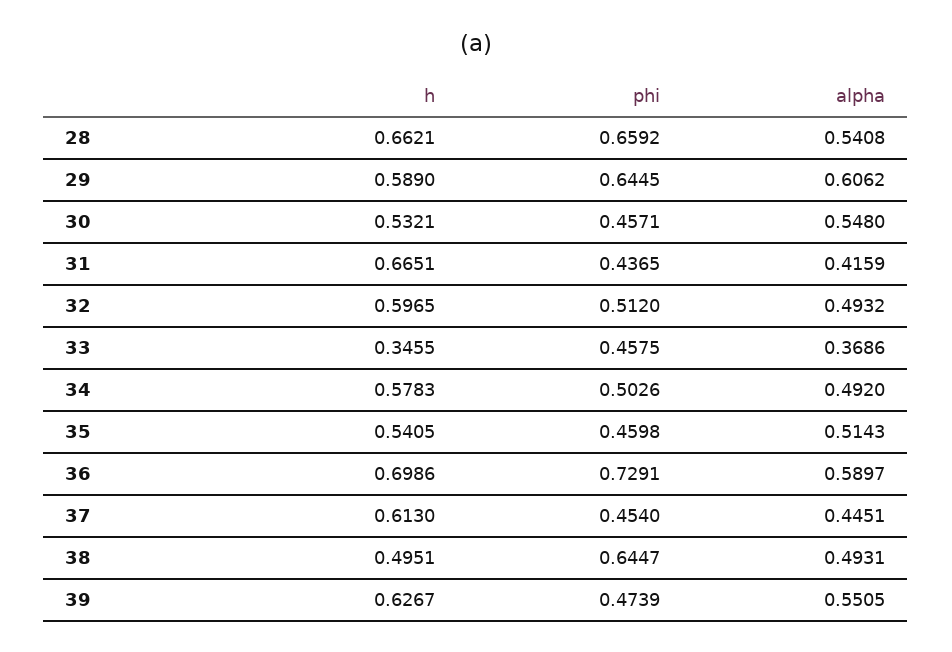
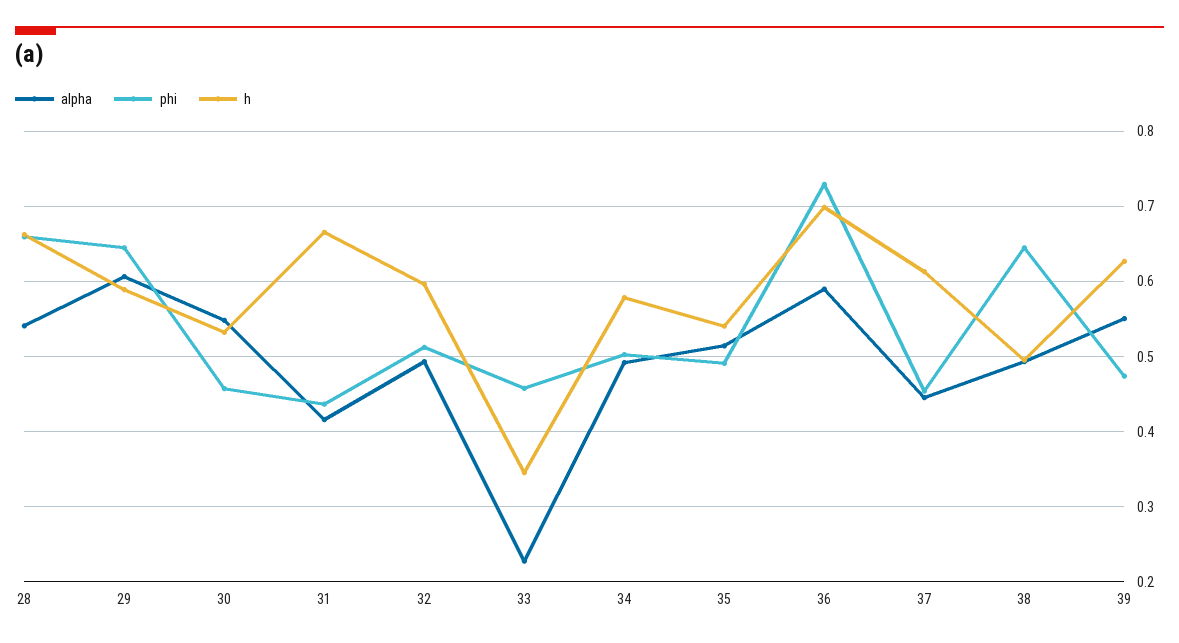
alpha, 33: 0.3686 -> 0.23
phi, 35: 0.4598 -> 0.49

